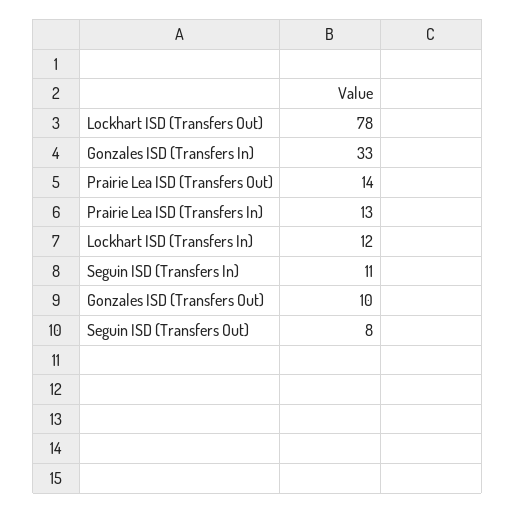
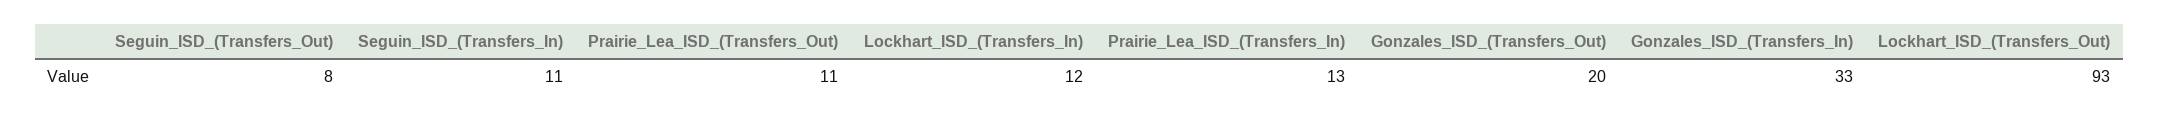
Lockhart ISD (Transfers Out): 78 -> 93
Prairie Lea ISD (Transfers Out): 14 -> 11
Gonzales ISD (Transfers Out): 10 -> 20

